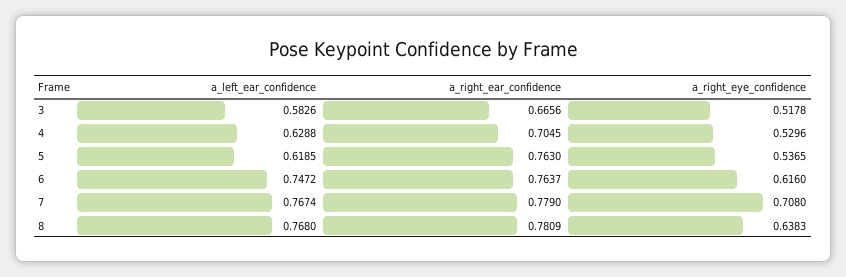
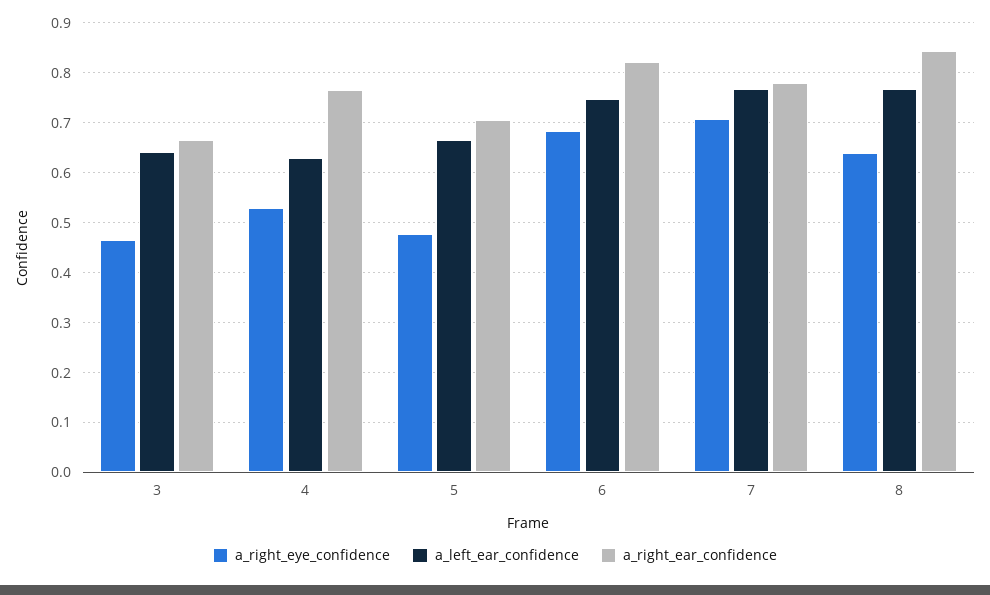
a_left_ear_confidence, 3: 0.5826 -> 0.64
a_right_eye_confidence, 3: 0.5178 -> 0.46
a_right_ear_confidence, 4: 0.7045 -> 0.76
a_left_ear_confidence, 5: 0.6185 -> 0.66
a_right_ear_confidence, 5: 0.763 -> 0.7
a_right_eye_confidence, 5: 0.5365 -> 0.48
a_right_ear_confidence, 6: 0.7637 -> 0.82
a_right_eye_confidence, 6: 0.616 -> 0.68
a_right_ear_confidence, 8: 0.7809 -> 0.84

